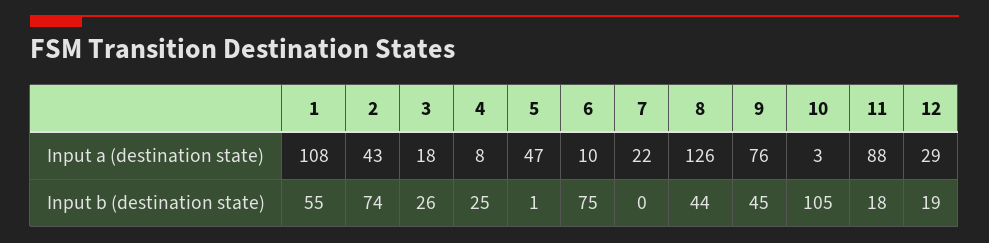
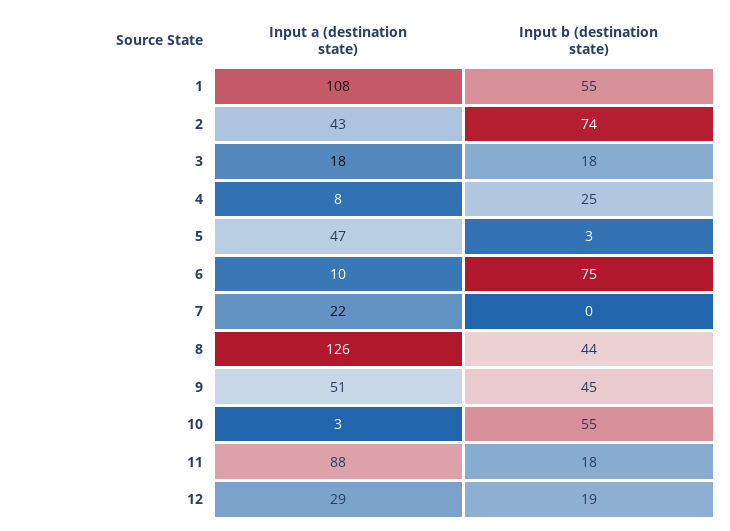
9, Input a (destination state): 76 -> 51
3, Input b (destination state): 26 -> 18
5, Input b (destination state): 1 -> 3
10, Input b (destination state): 105 -> 55

